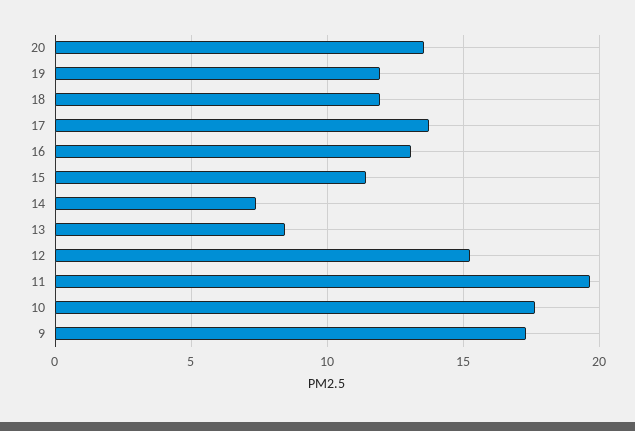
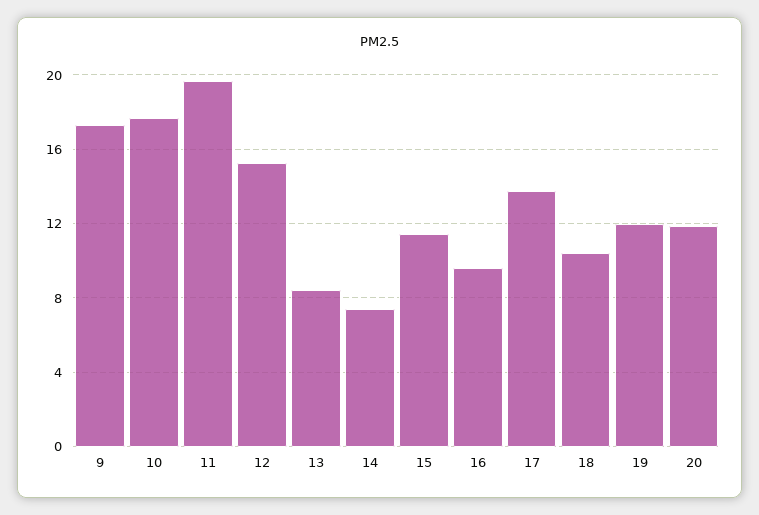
20: 13.5 -> 12
18: 12 -> 10.5
16: 13 -> 9.5

